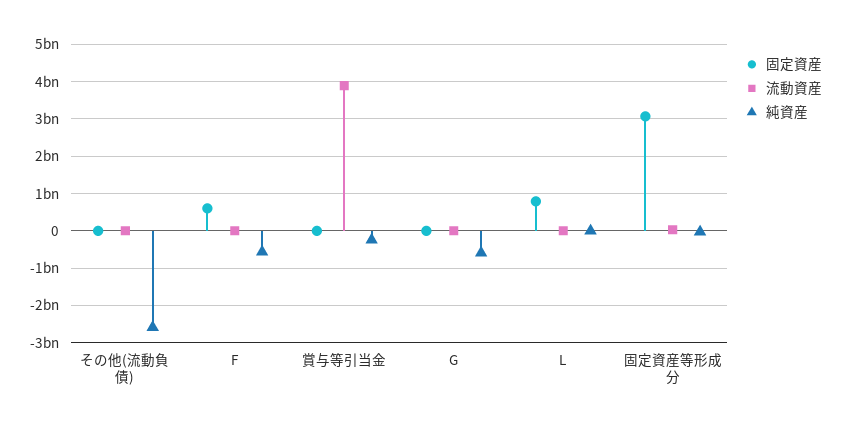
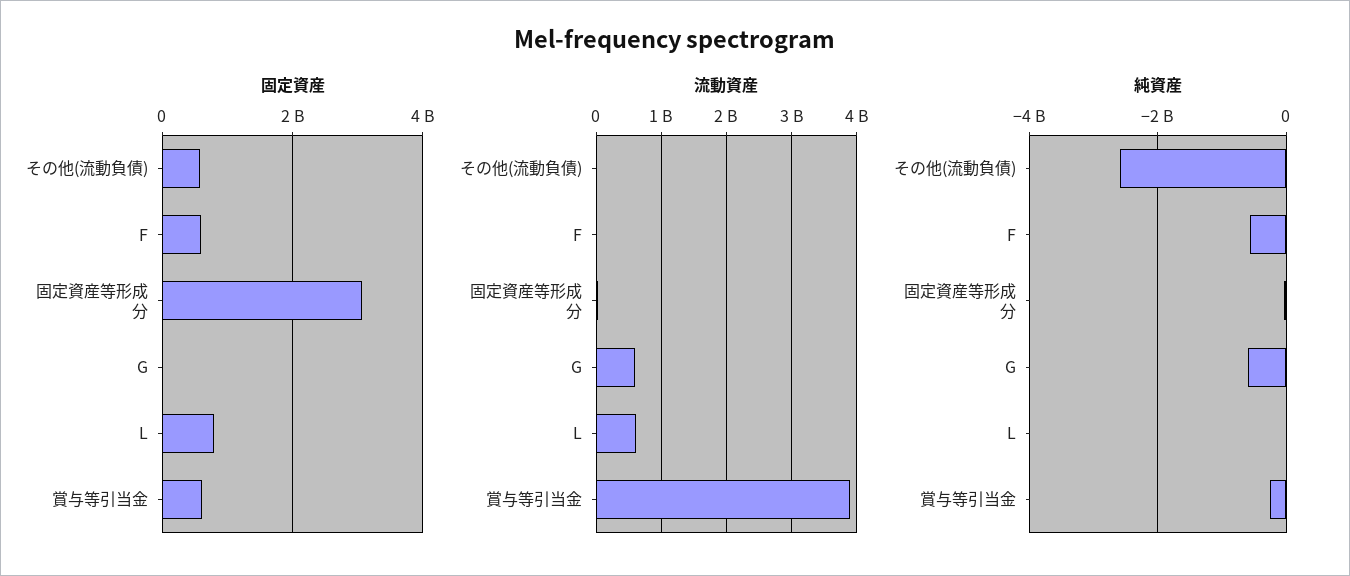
固定資産, その他(流動負債): 0 -> 600000000
固定資産, 賞与等引当金: 0 -> 600000000
流動資産, G: 0 -> 600000000
流動資産, L: 0 -> 600000000

